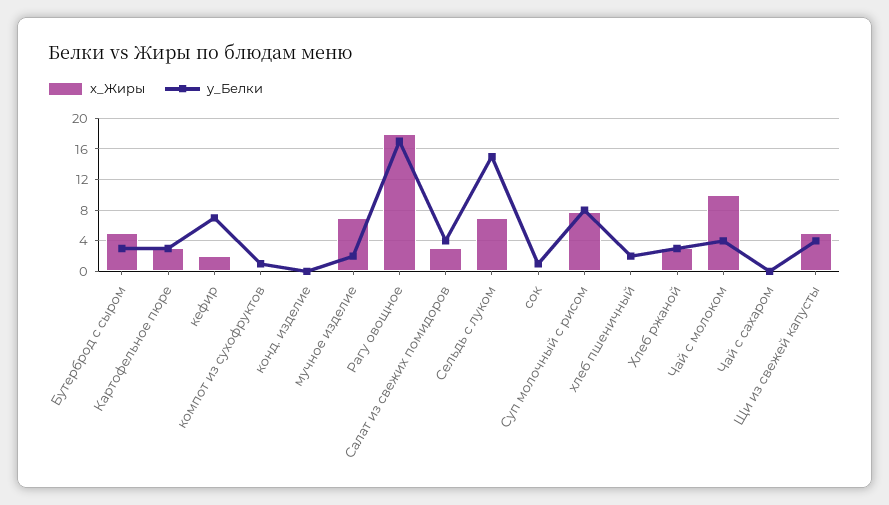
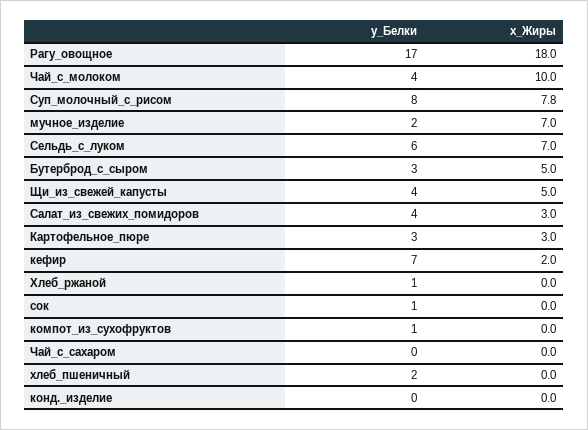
y_Белки, Сельдь с луком: 15 -> 6
x_Жиры, Хлеб ржаной: 3 -> 0
y_Белки, Хлеб ржаной: 3 -> 1

